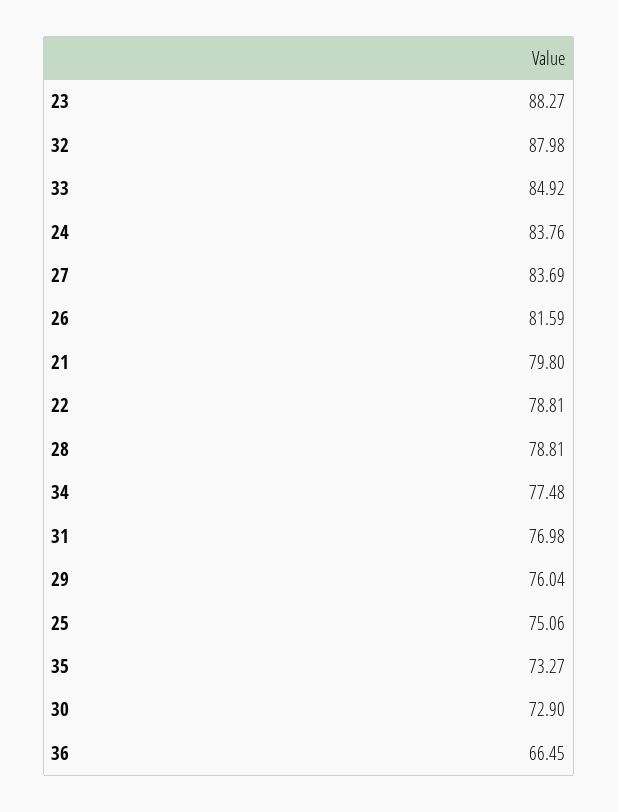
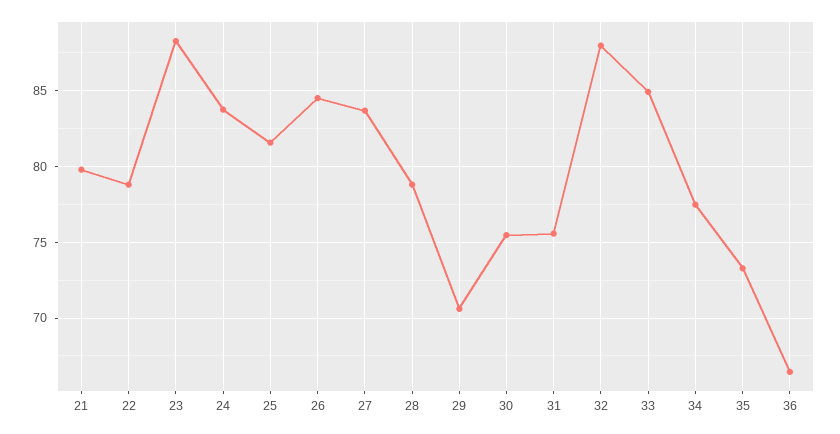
26: 81.59 -> 84.5
31: 76.98 -> 75.5
29: 76.04 -> 70.5
25: 75.06 -> 81.5
30: 72.9 -> 75.5

